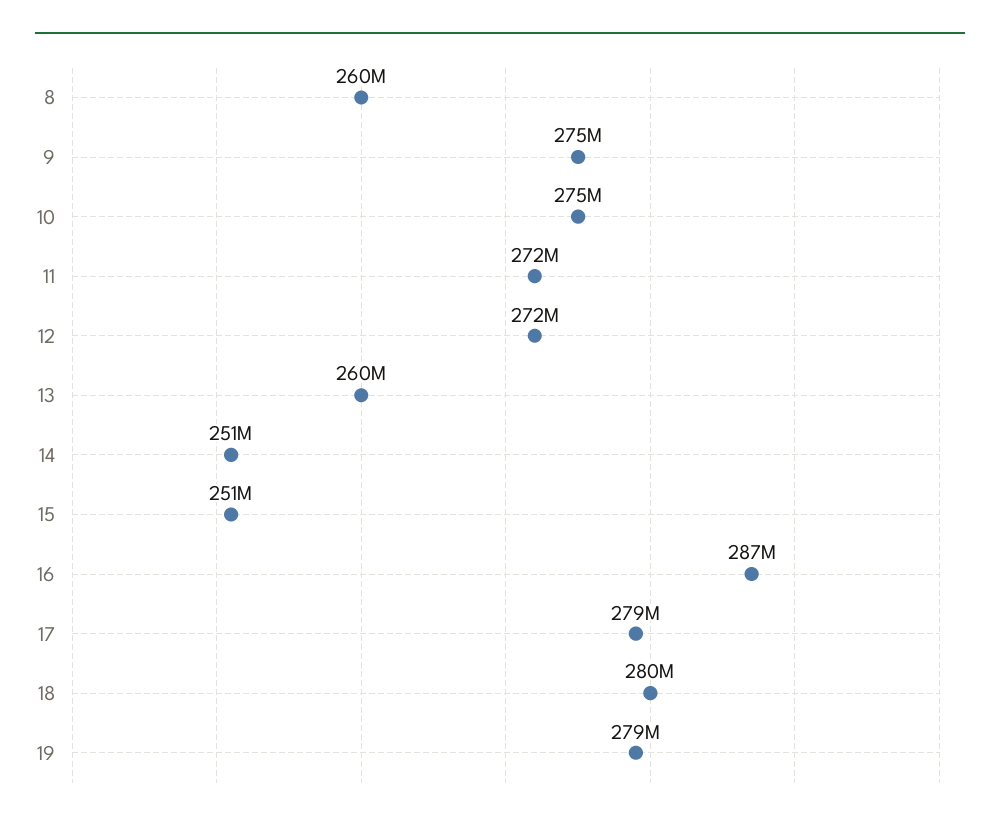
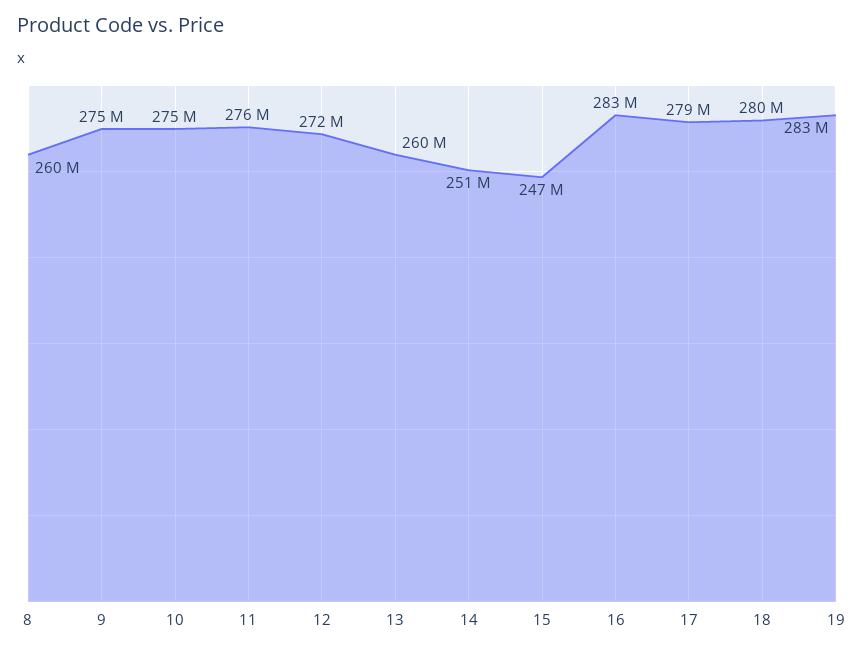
11: 272000000 -> 276000000
15: 251000000 -> 247000000
16: 287000000 -> 283000000
19: 279000000 -> 283000000

